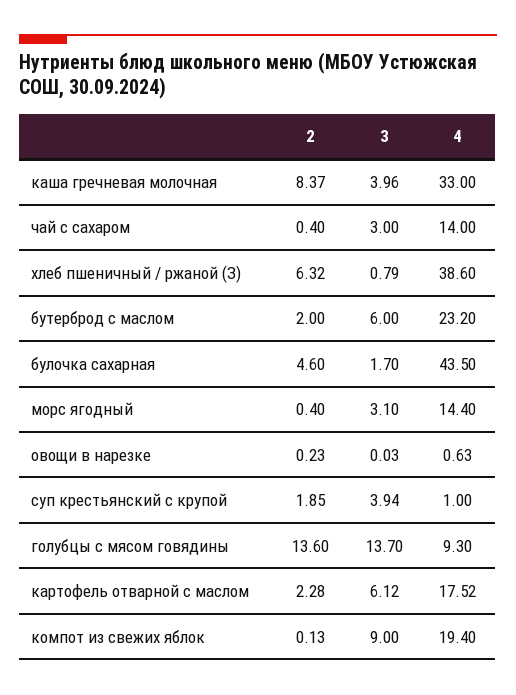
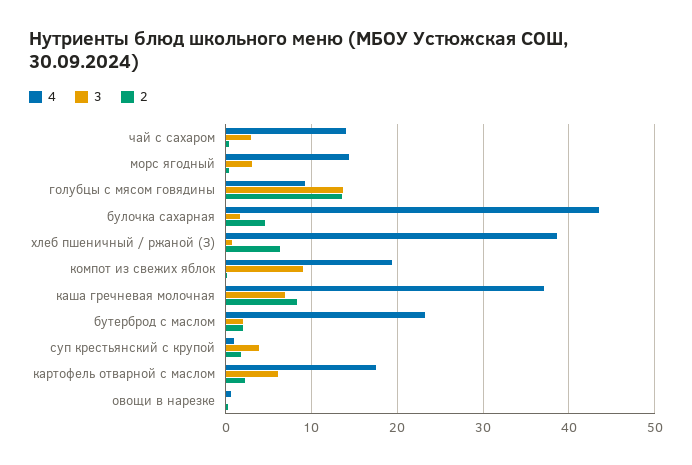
3, каша гречневая молочная: 3.96 -> 7
4, каша гречневая молочная: 33 -> 37
3, бутерброд с маслом: 6 -> 2

